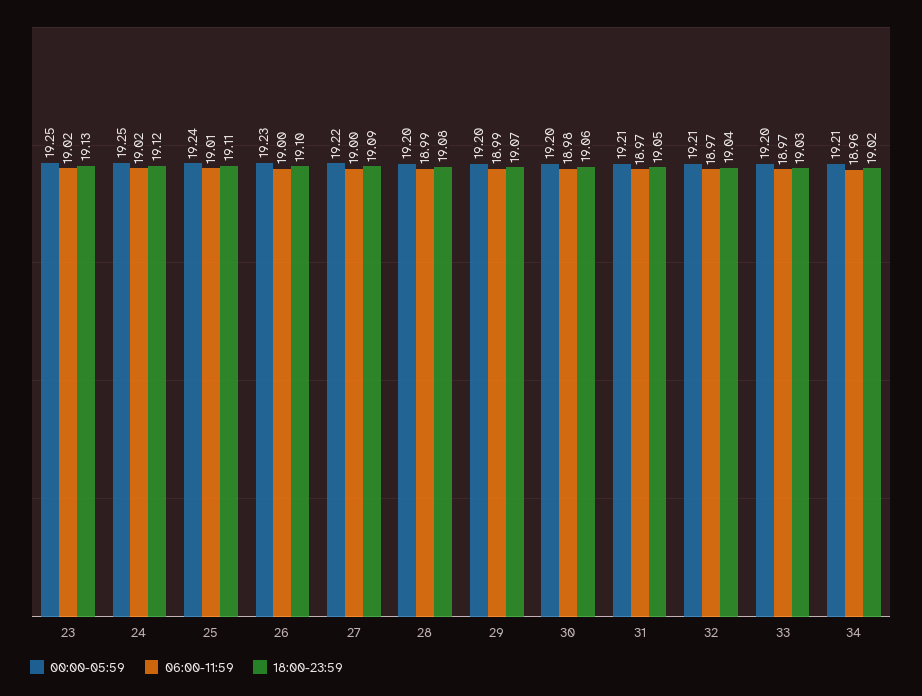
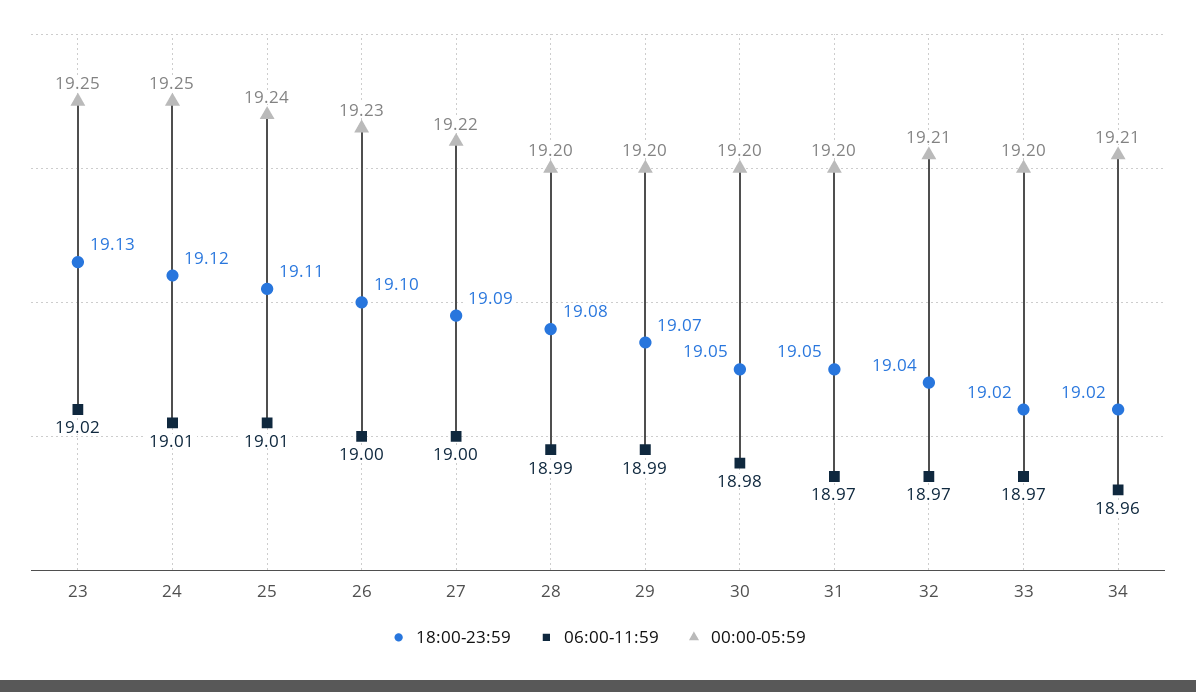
06:00-11:59, 24: 19.02 -> 19.01
18:00-23:59, 30: 19.06 -> 19.05
00:00-05:59, 31: 19.21 -> 19.2
18:00-23:59, 33: 19.03 -> 19.02

